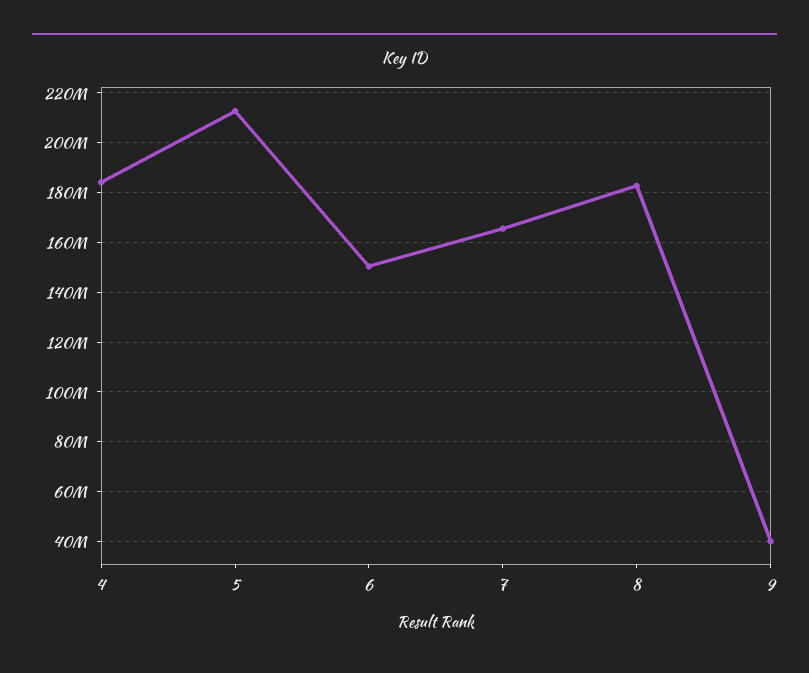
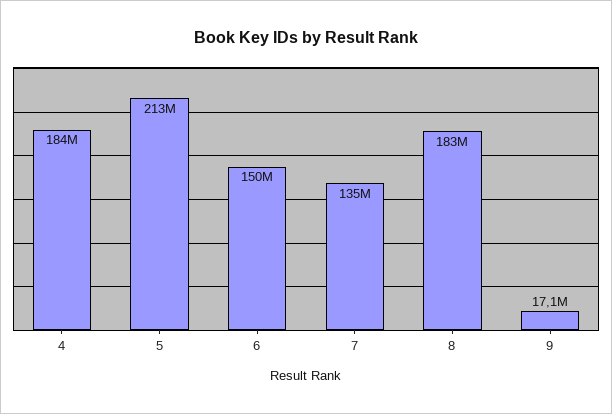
7: 165000000 -> 135000000
9: 40000000 -> 17100000

